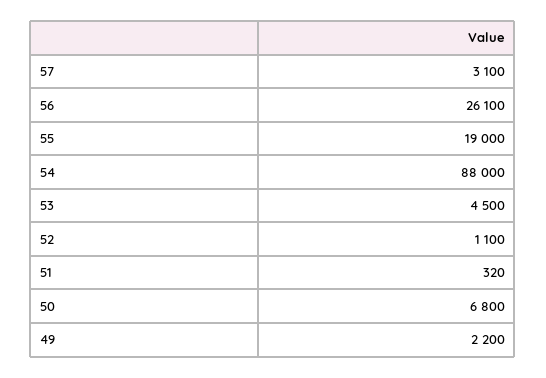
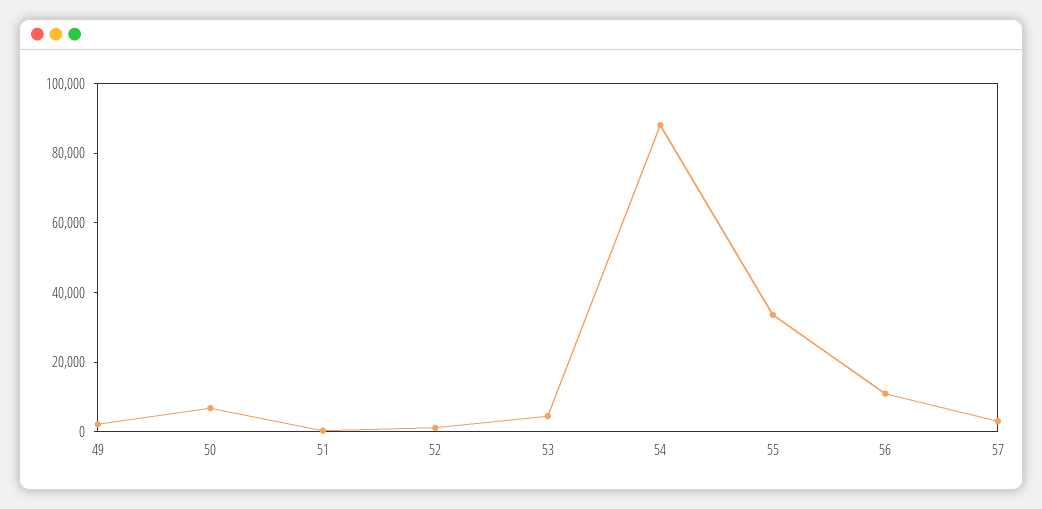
56: 26100 -> 10000
55: 19000 -> 35000

